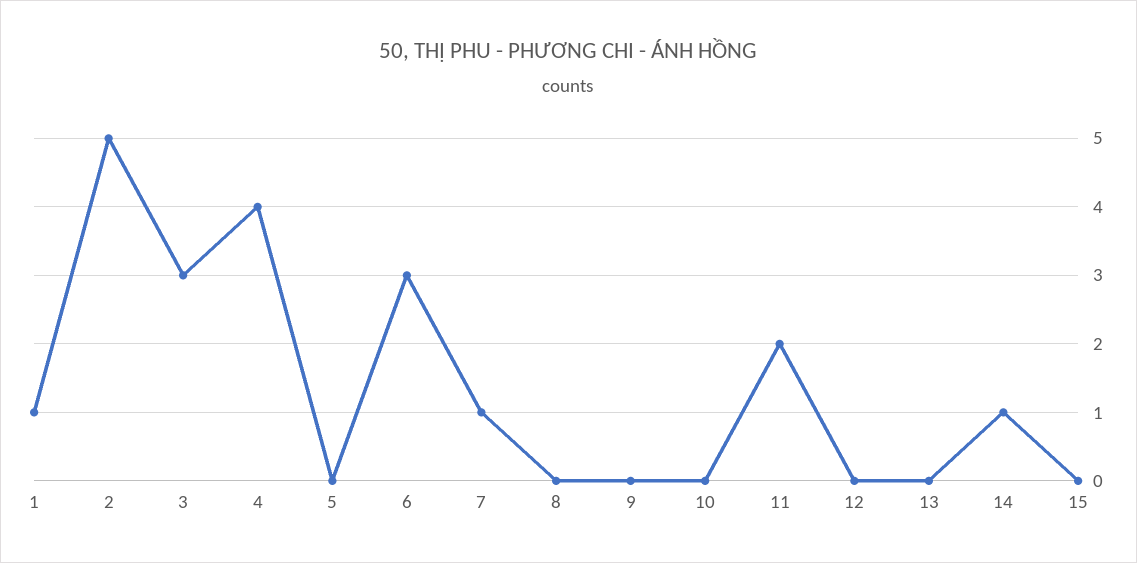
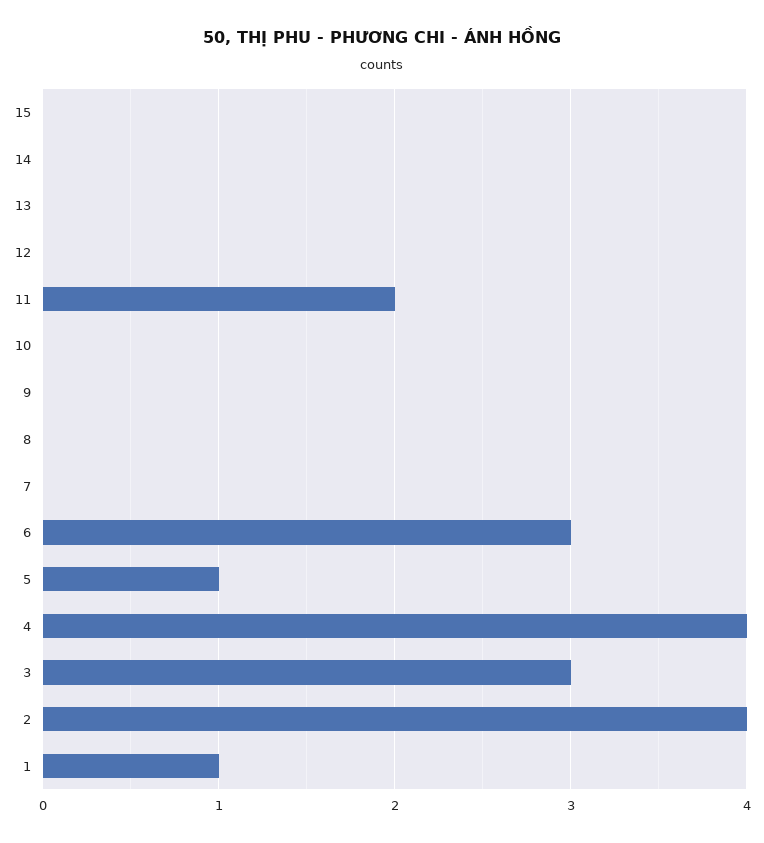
2: 5 -> 4
5: 0 -> 1
7: 1 -> 0
14: 1 -> 0

